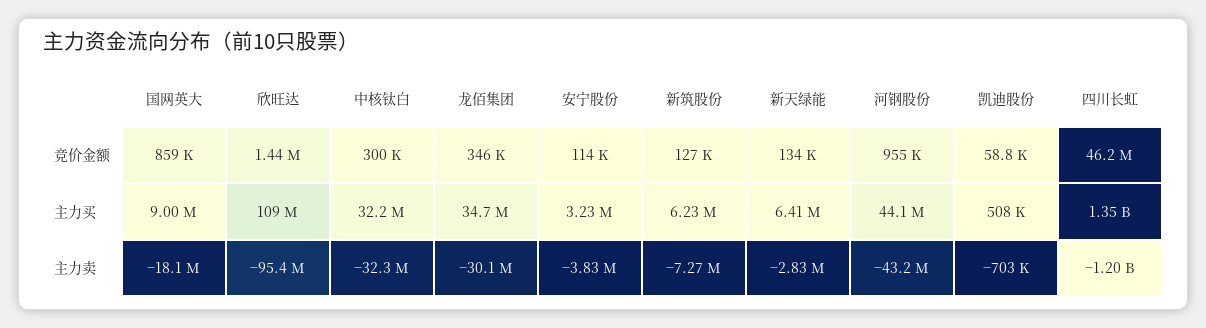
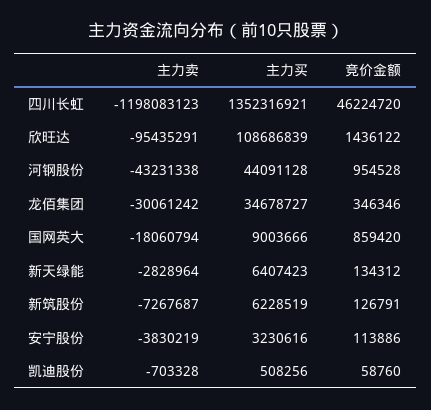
中核钛白, 竞价金额: 300000 -> none
中核钛白, 主力买: 32200000 -> none
中核钛白, 主力卖: -32300000 -> none

